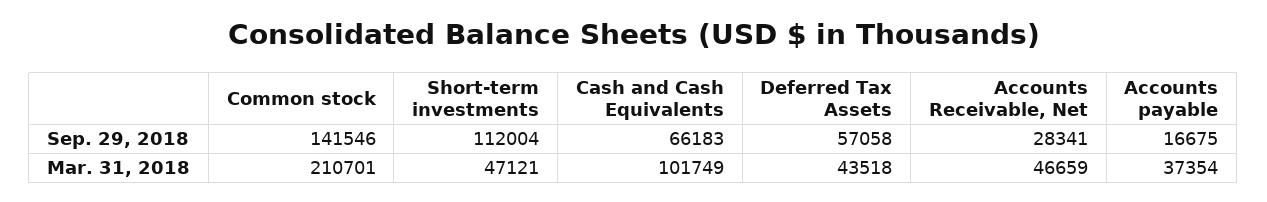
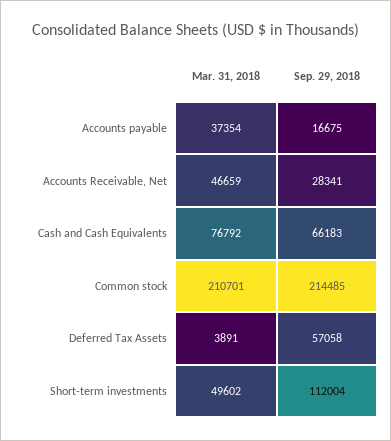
Common stock, Sep. 29, 2018: 141546 -> 214485
Short-term investments, Mar. 31, 2018: 47121 -> 49602
Cash and Cash Equivalents, Mar. 31, 2018: 101749 -> 76792
Deferred Tax Assets, Mar. 31, 2018: 43518 -> 3891

